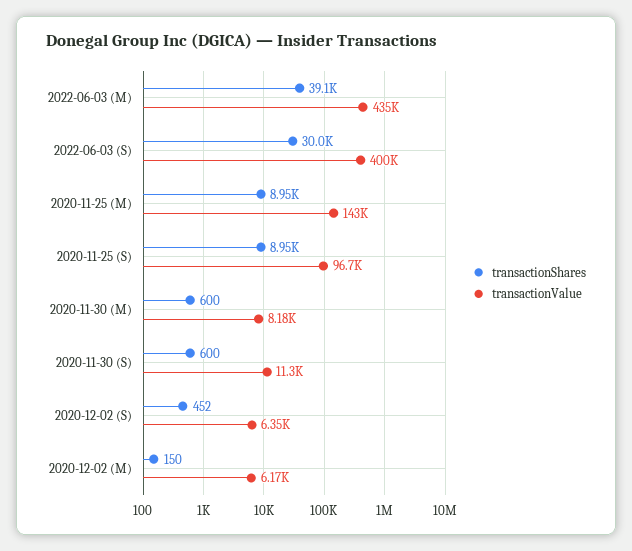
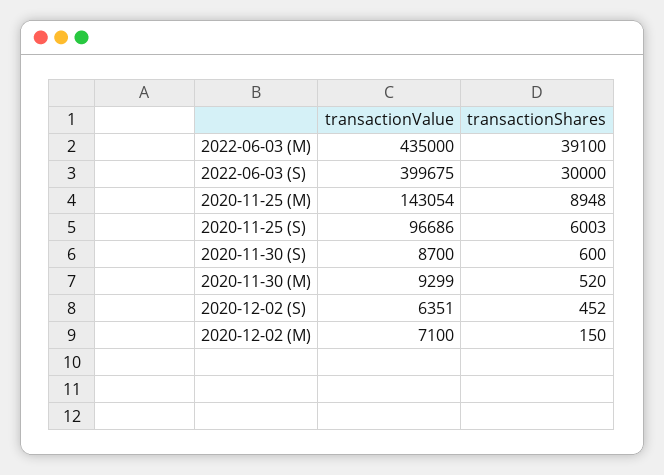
transactionShares, 2020-11-25 (S): 8950 -> 6003
transactionShares, 2020-11-30 (M): 600 -> 520
transactionValue, 2020-11-30 (M): 8180 -> 9299
transactionValue, 2020-11-30 (S): 11300 -> 8700
transactionValue, 2020-12-02 (M): 6170 -> 7100

